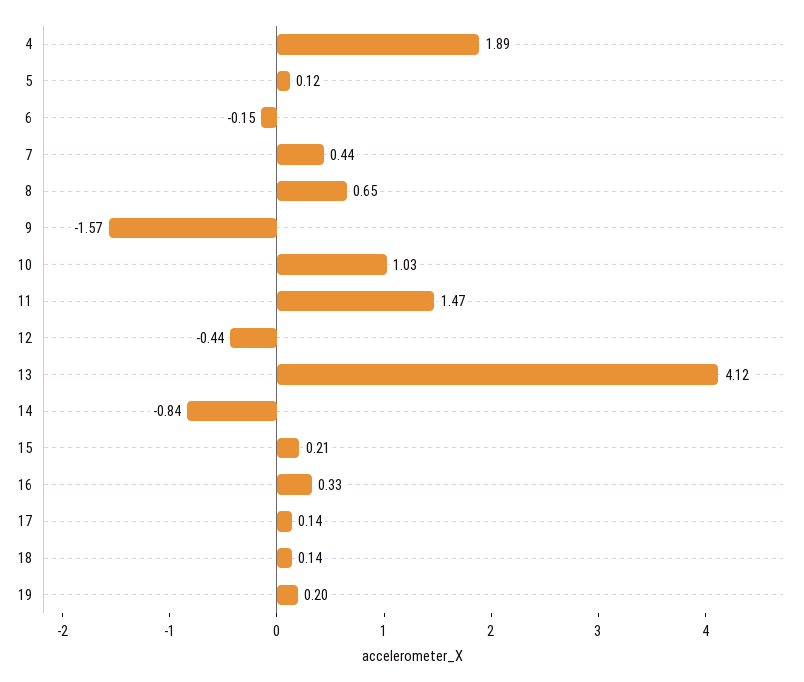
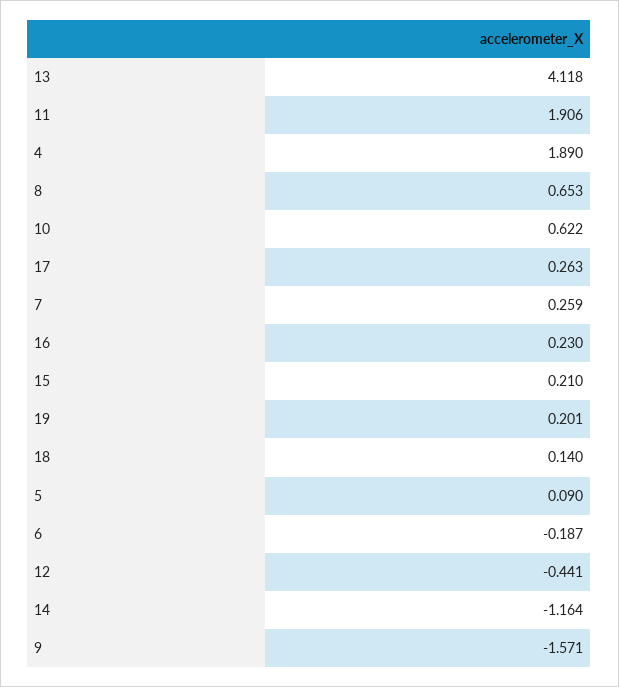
5: 0.12 -> 0.09
6: -0.15 -> -0.187
7: 0.44 -> 0.259
10: 1.03 -> 0.622
11: 1.47 -> 1.906
14: -0.84 -> -1.164
16: 0.33 -> 0.23
17: 0.14 -> 0.263

